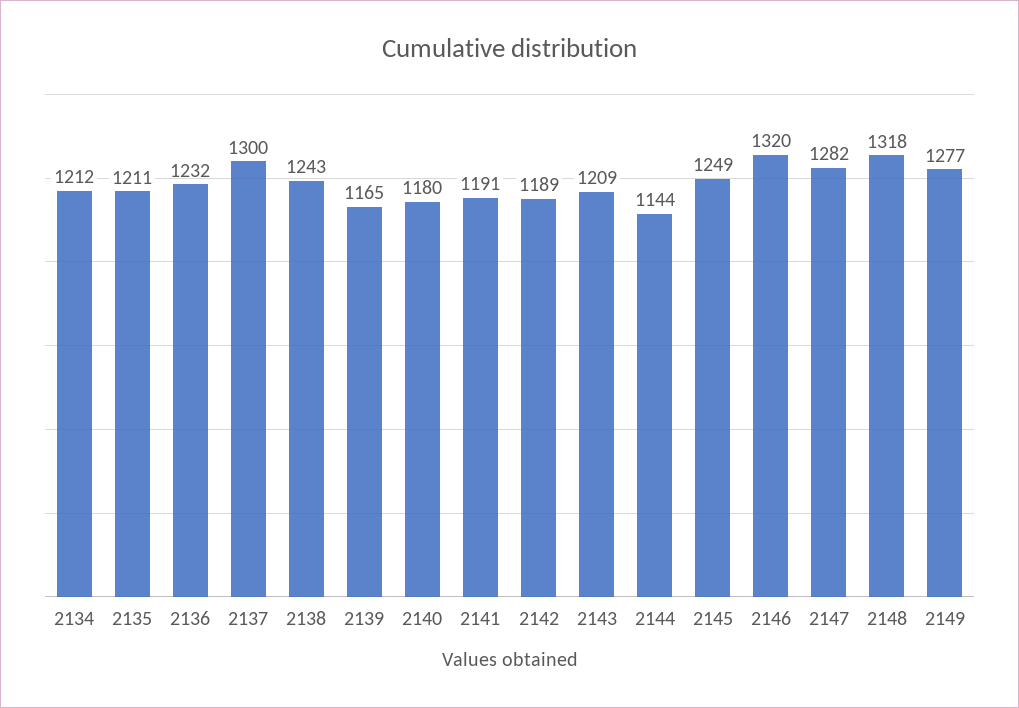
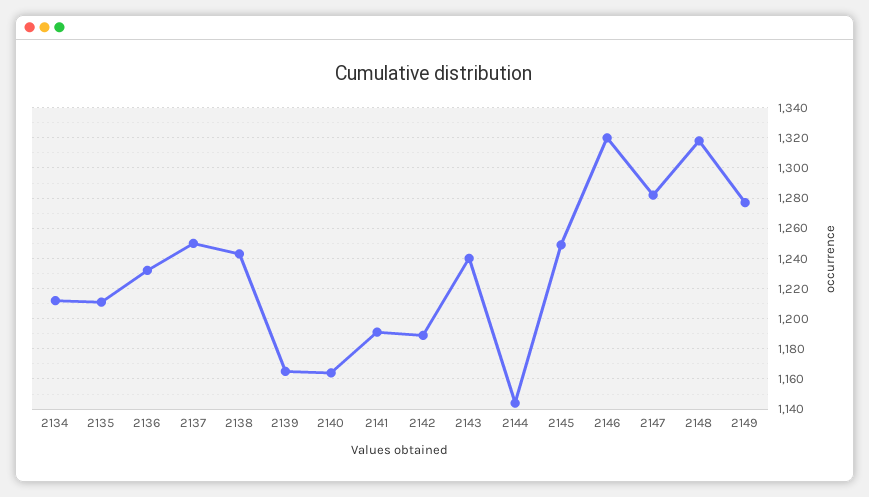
2137: 1300 -> 1250
2140: 1180 -> 1165
2143: 1209 -> 1240

